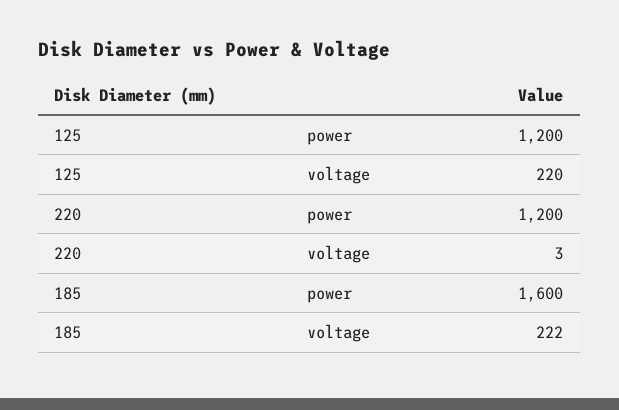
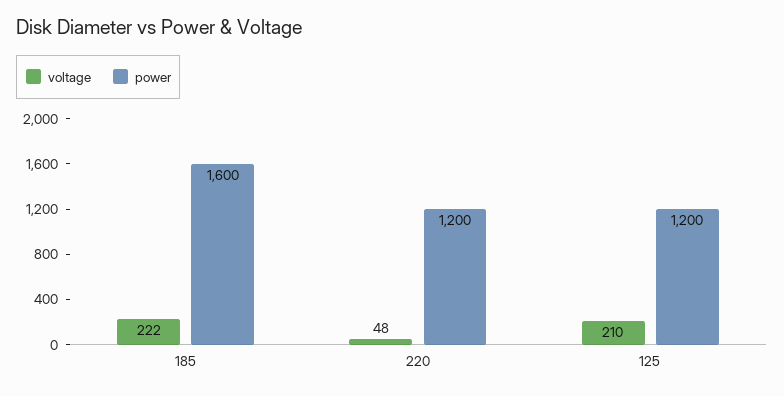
voltage, 125: 220 -> 210
voltage, 220: 3 -> 48

